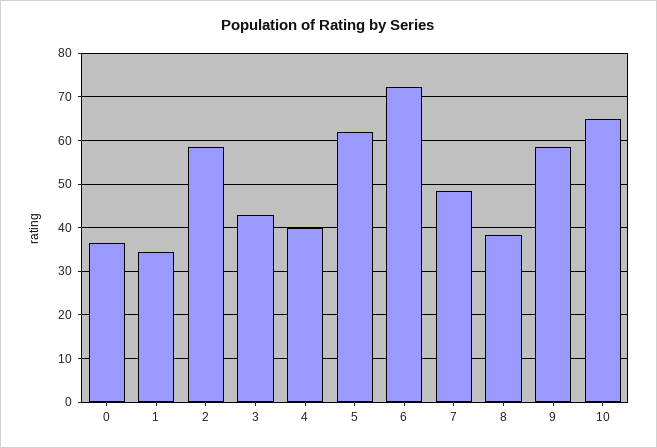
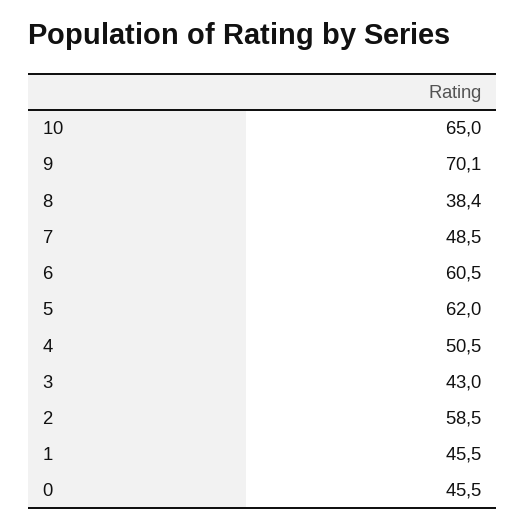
0: 36 -> 45.5
1: 34 -> 45.5
4: 40 -> 50.5
6: 72 -> 60.5
9: 58 -> 70.1

